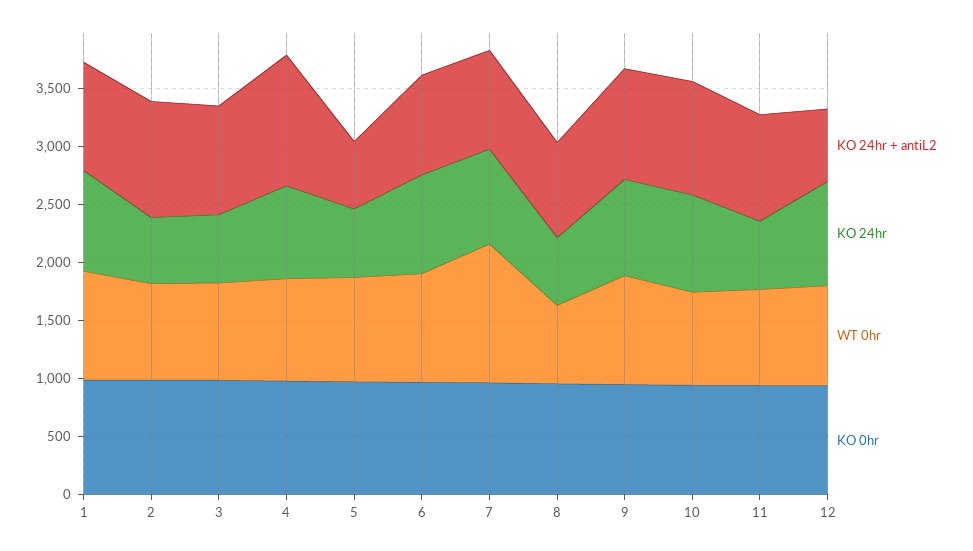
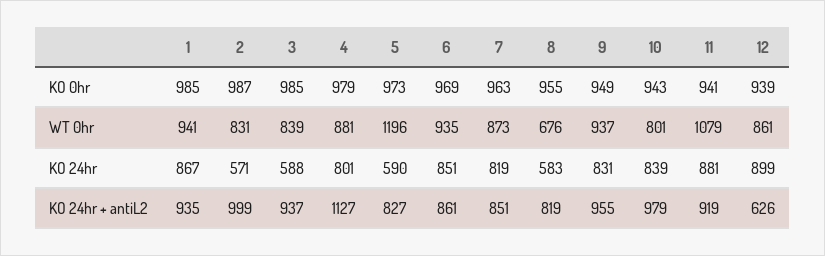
KO 24hr + antiL2, 5: 600 -> 827
WT 0hr, 5: 900 -> 1196
WT 0hr, 7: 1200 -> 873
KO 24hr, 11: 600 -> 881
WT 0hr, 11: 800 -> 1079

